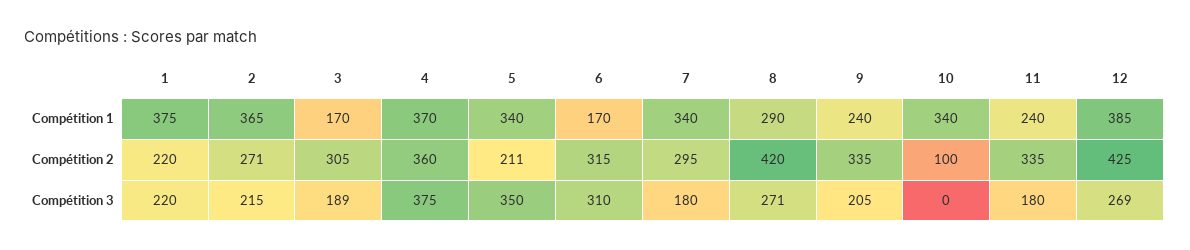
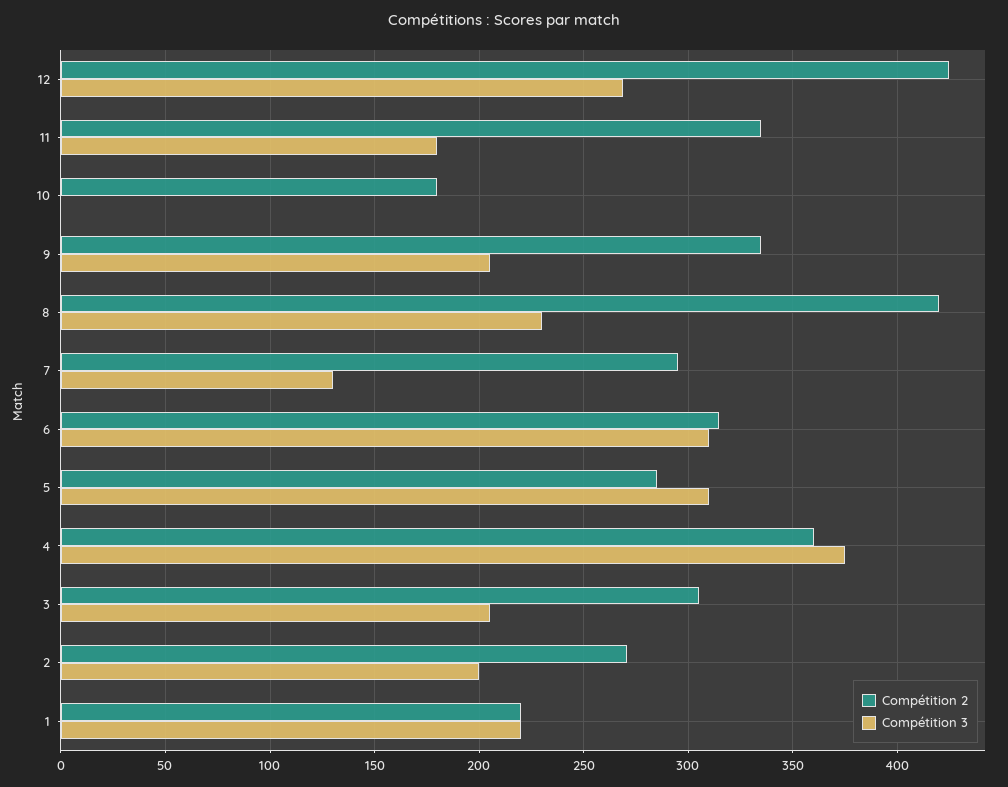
Compétition 1, 1: 375 -> none
Compétition 1, 2: 365 -> none
Compétition 1, 3: 170 -> none
Compétition 1, 4: 370 -> none
Compétition 1, 5: 340 -> none
Compétition 1, 6: 170 -> none
Compétition 1, 7: 340 -> none
Compétition 1, 8: 290 -> none
Compétition 1, 9: 240 -> none
Compétition 1, 10: 340 -> none
Compétition 1, 11: 240 -> none
Compétition 1, 12: 385 -> none
Compétition 2, 5: 211 -> 285
Compétition 2, 10: 100 -> 180
Compétition 3, 2: 215 -> 200
Compétition 3, 3: 189 -> 205
Compétition 3, 5: 350 -> 310
Compétition 3, 7: 180 -> 130
Compétition 3, 8: 271 -> 230

